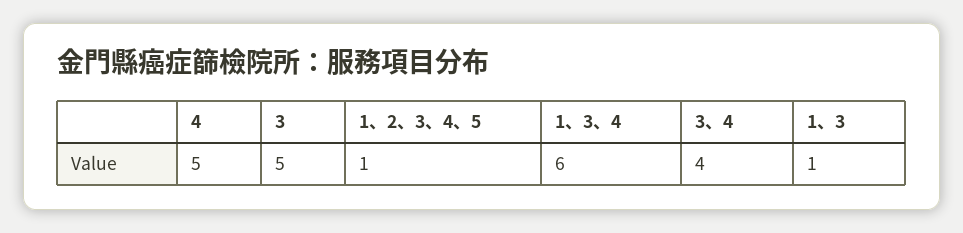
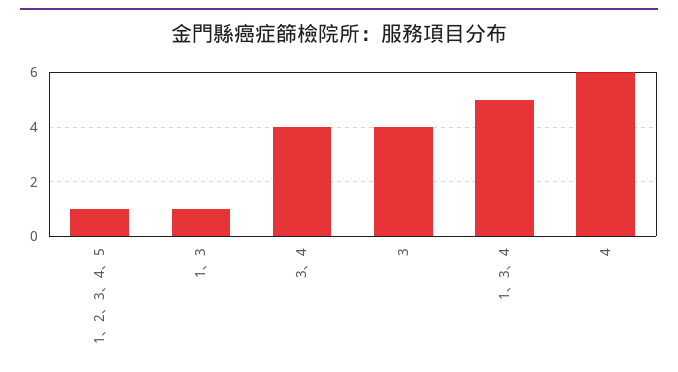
4: 5 -> 6
3: 5 -> 4
1、3、4: 6 -> 5

